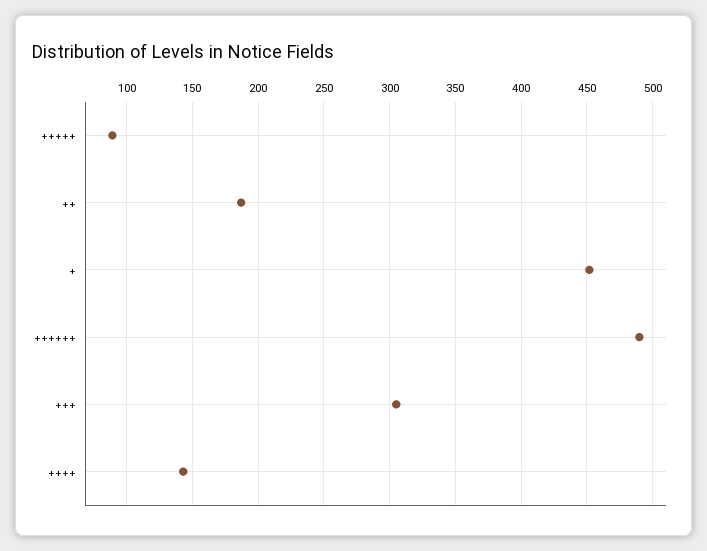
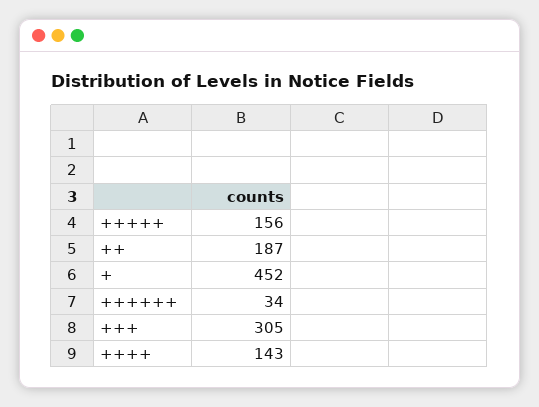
+++++: 90 -> 156
++++++: 490 -> 34

